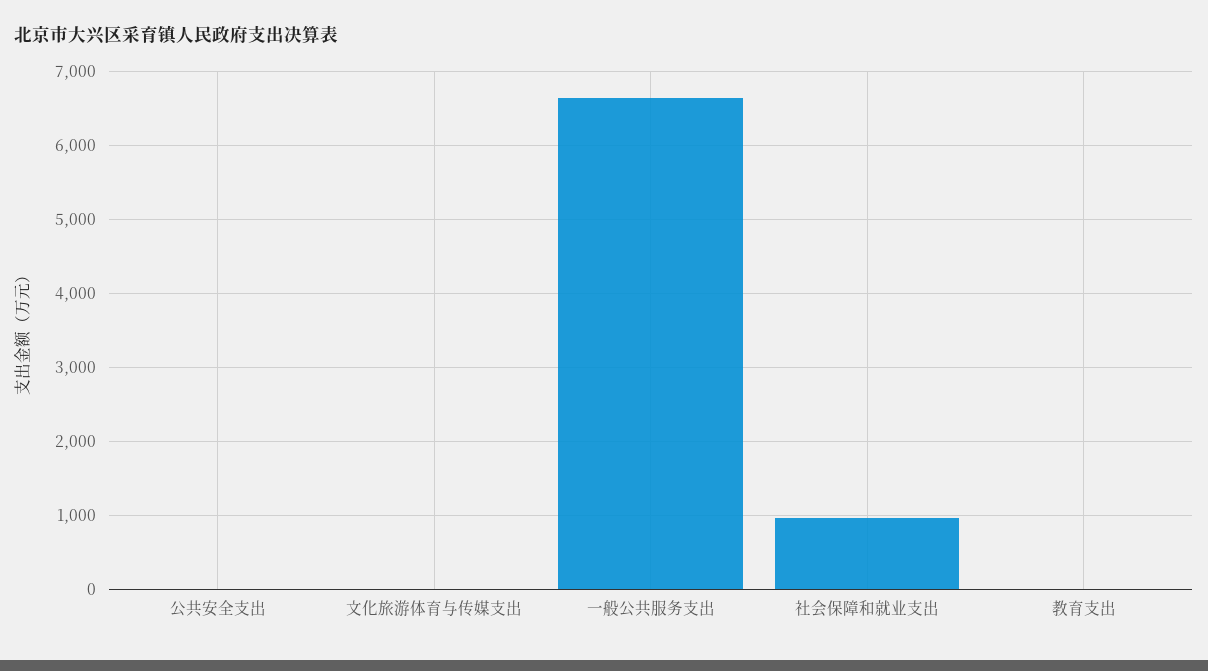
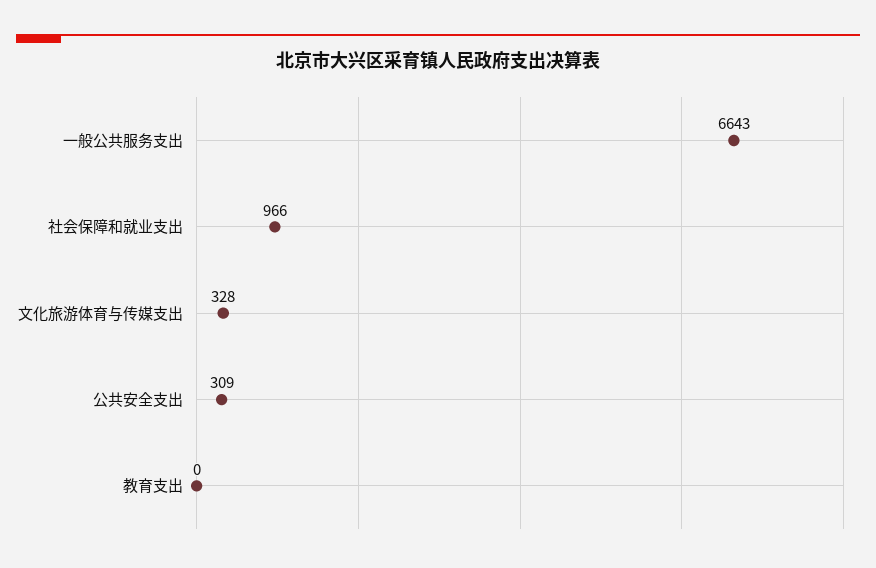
公共安全支出: 0 -> 309
文化旅游体育与传媒支出: 0 -> 328

